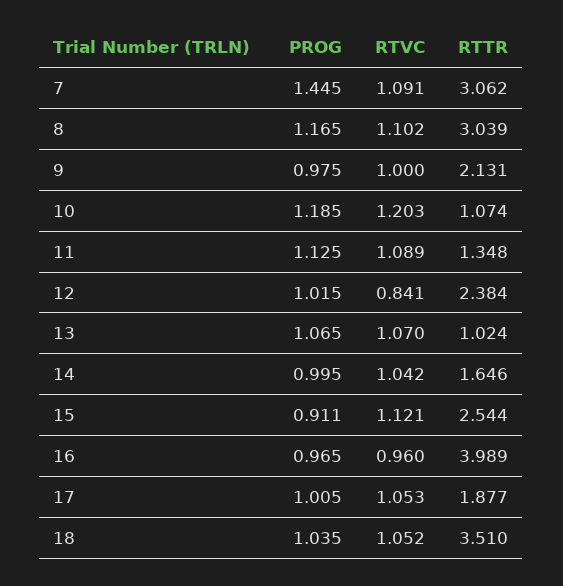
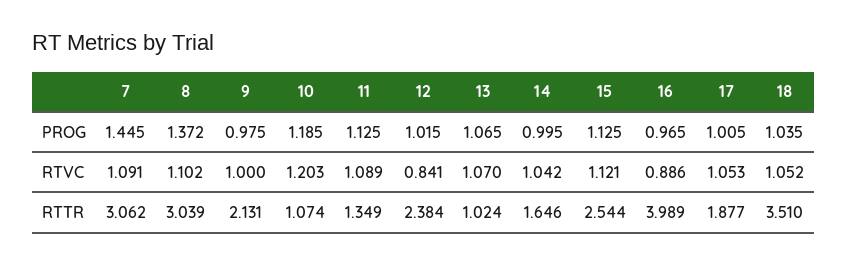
PROG, 8: 1.165 -> 1.372
RTTR, 11: 1.348 -> 1.349
PROG, 15: 0.911 -> 1.125
RTVC, 16: 0.96 -> 0.886

